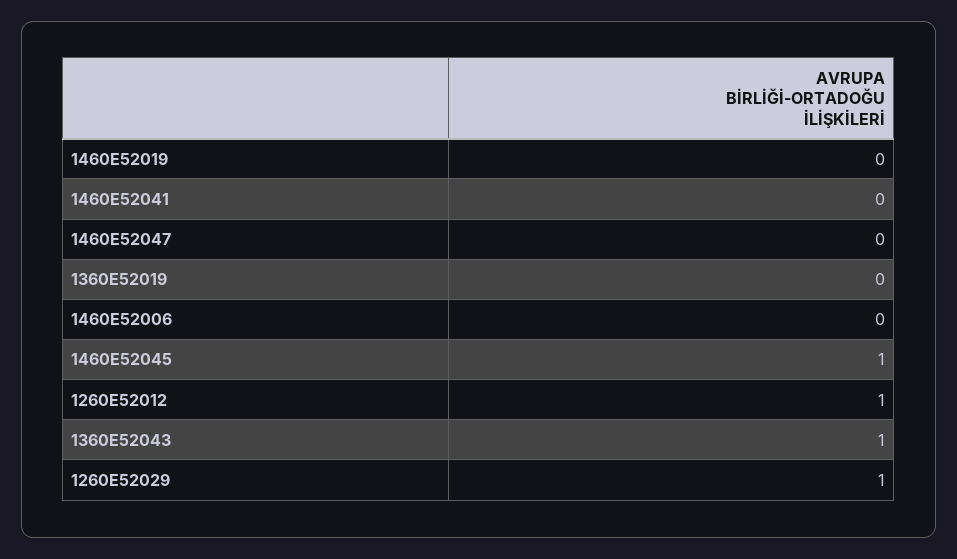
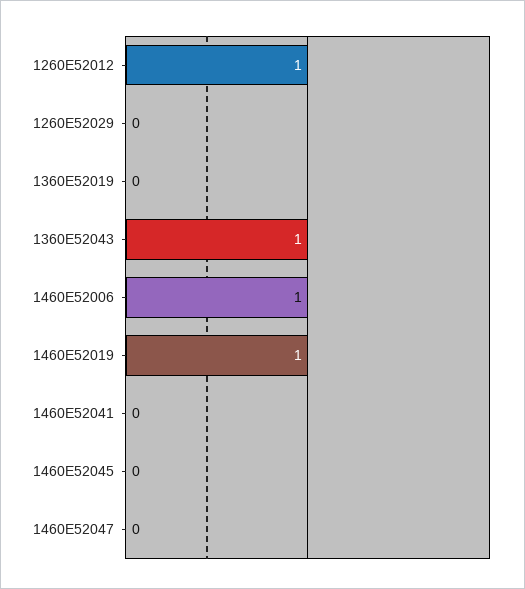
1460E52019: 0 -> 1
1460E52006: 0 -> 1
1460E52045: 1 -> 0
1260E52029: 1 -> 0

